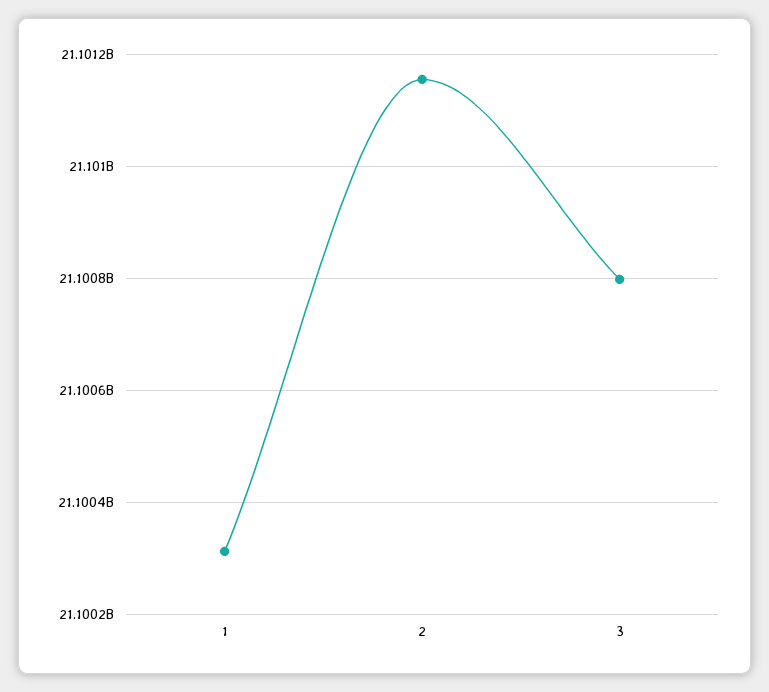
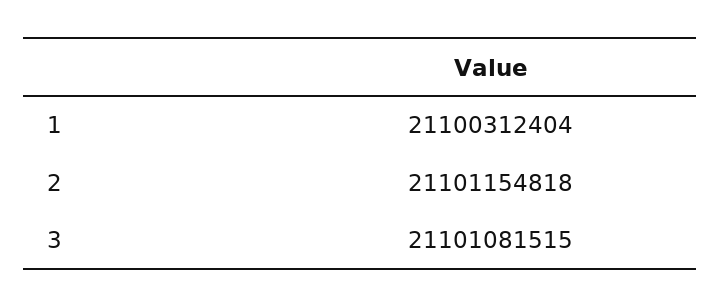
3: 21100800000 -> 21101081515

